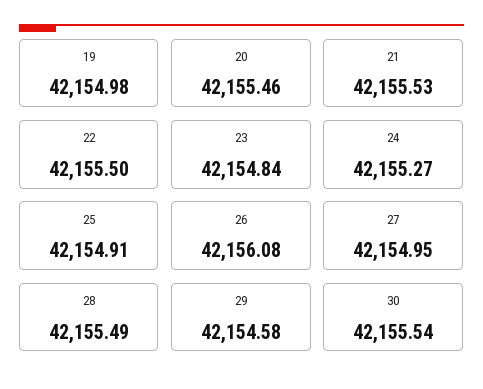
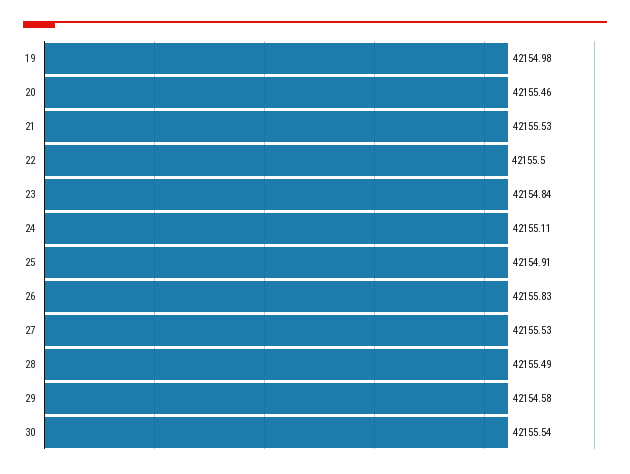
24: 42155.27 -> 42155.11
26: 42156.08 -> 42155.83
27: 42154.95 -> 42155.53

